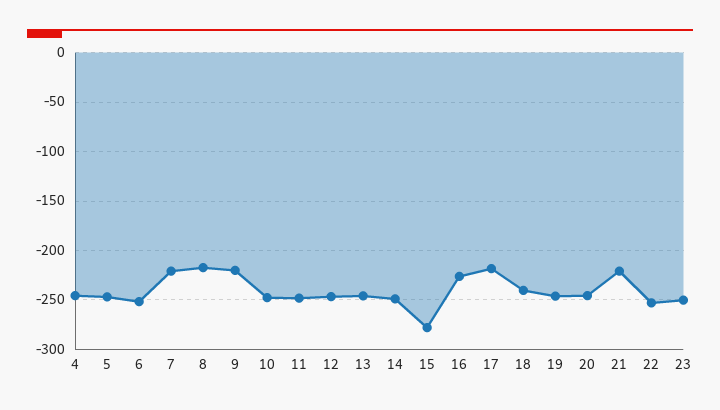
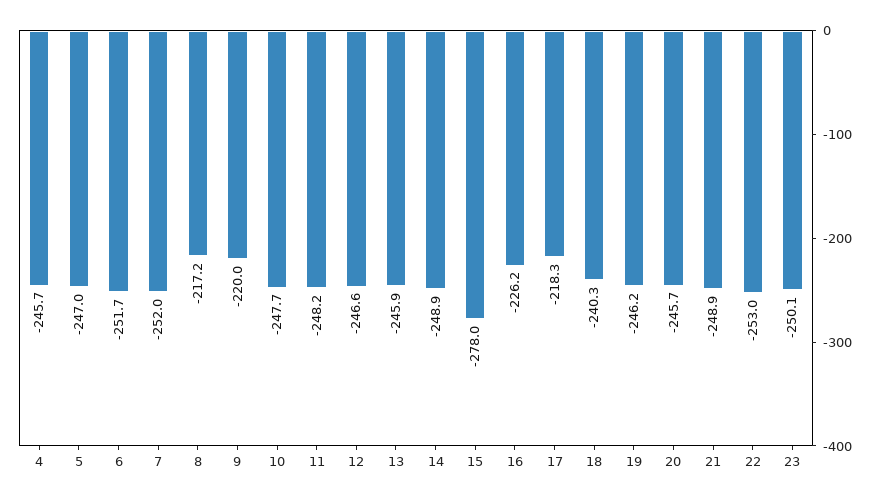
7: -220 -> -252
21: -220 -> -248.9

